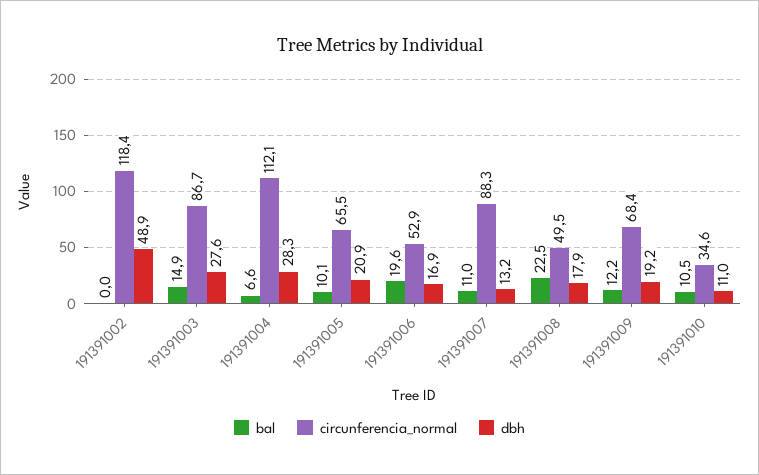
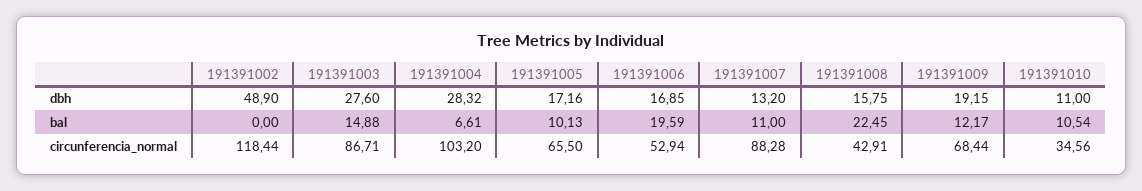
circunferencia_normal, 191391004: 112.1 -> 103.2
dbh, 191391005: 20.9 -> 17.16
circunferencia_normal, 191391008: 49.5 -> 42.91
dbh, 191391008: 17.9 -> 15.75

